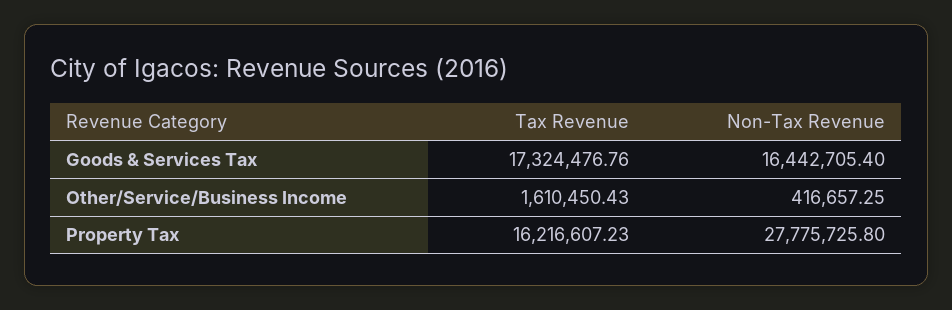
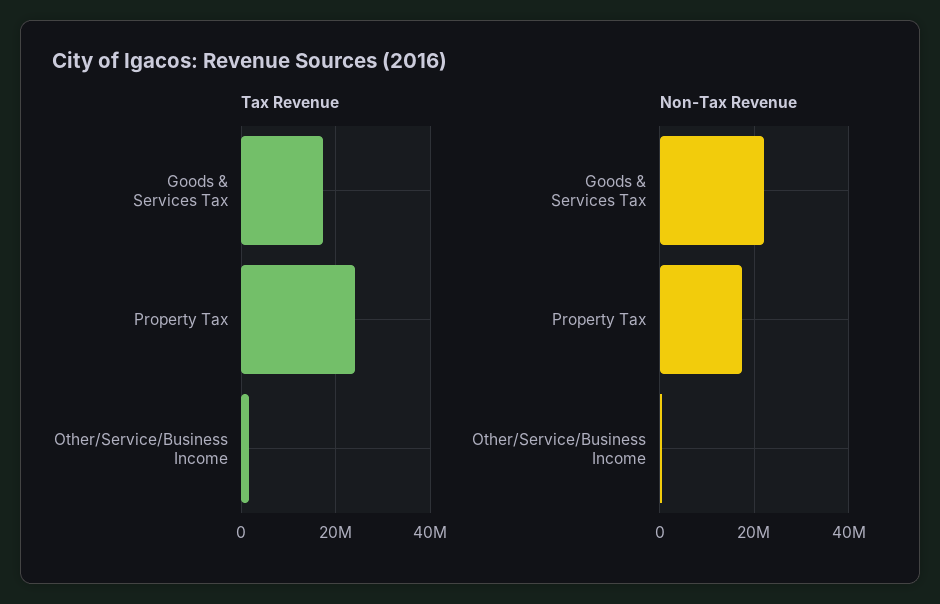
Non-Tax Revenue, Goods & Services Tax: 16442705.4 -> 22000000
Tax Revenue, Property Tax: 16216607.23 -> 24000000
Non-Tax Revenue, Property Tax: 27775725.8 -> 18000000

